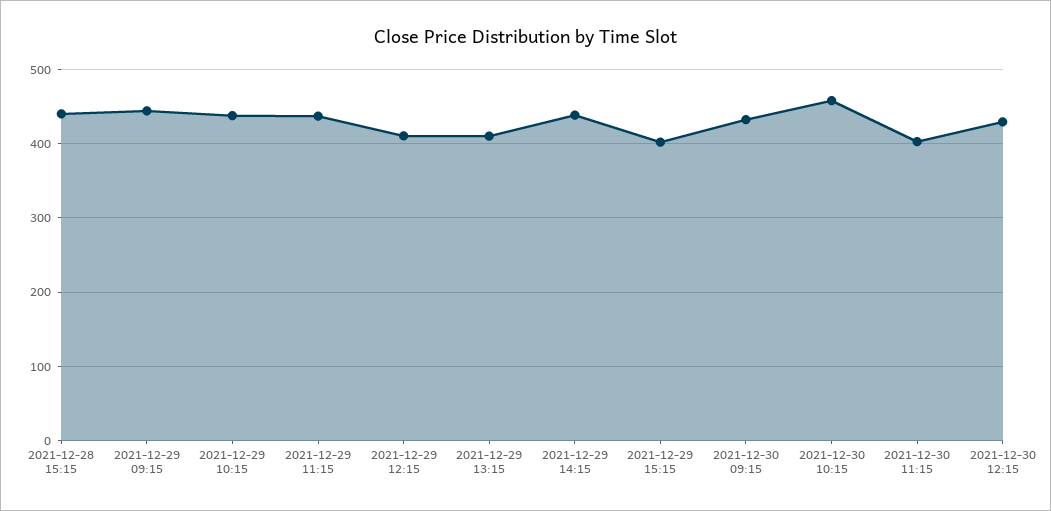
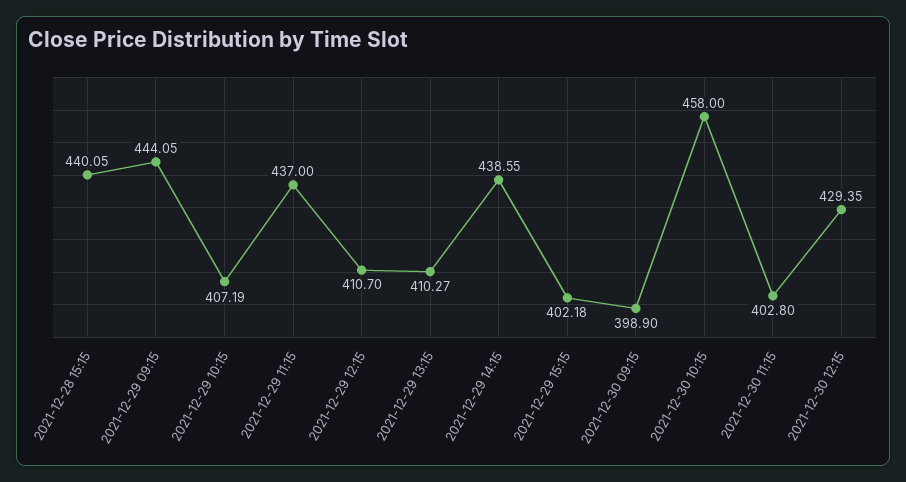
2021-12-29 10:15: 440 -> 407.19
2021-12-30 09:15: 430 -> 398.9

